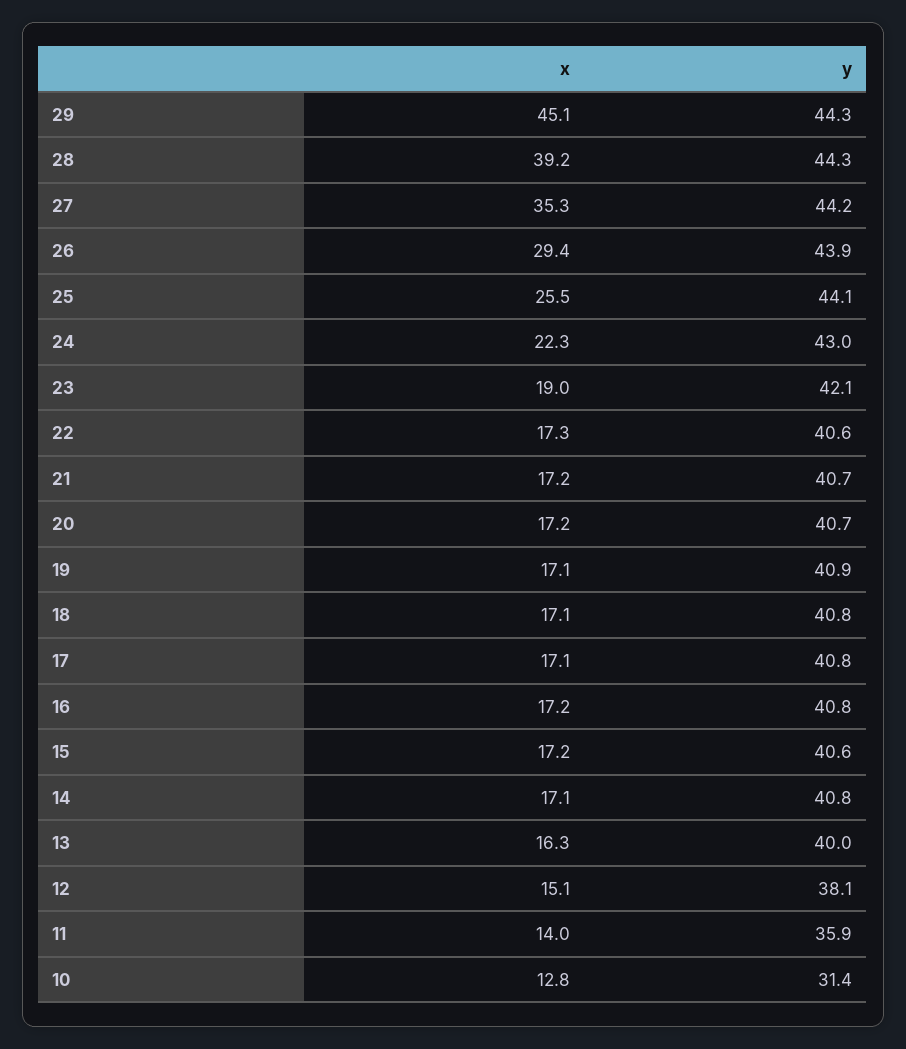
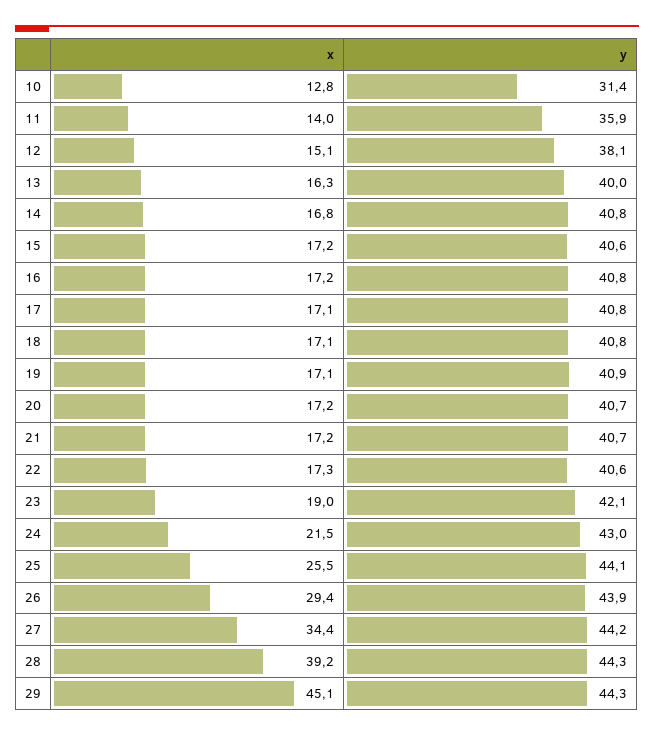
x, 27: 35.3 -> 34.4
x, 24: 22.3 -> 21.5
x, 14: 17.1 -> 16.8

